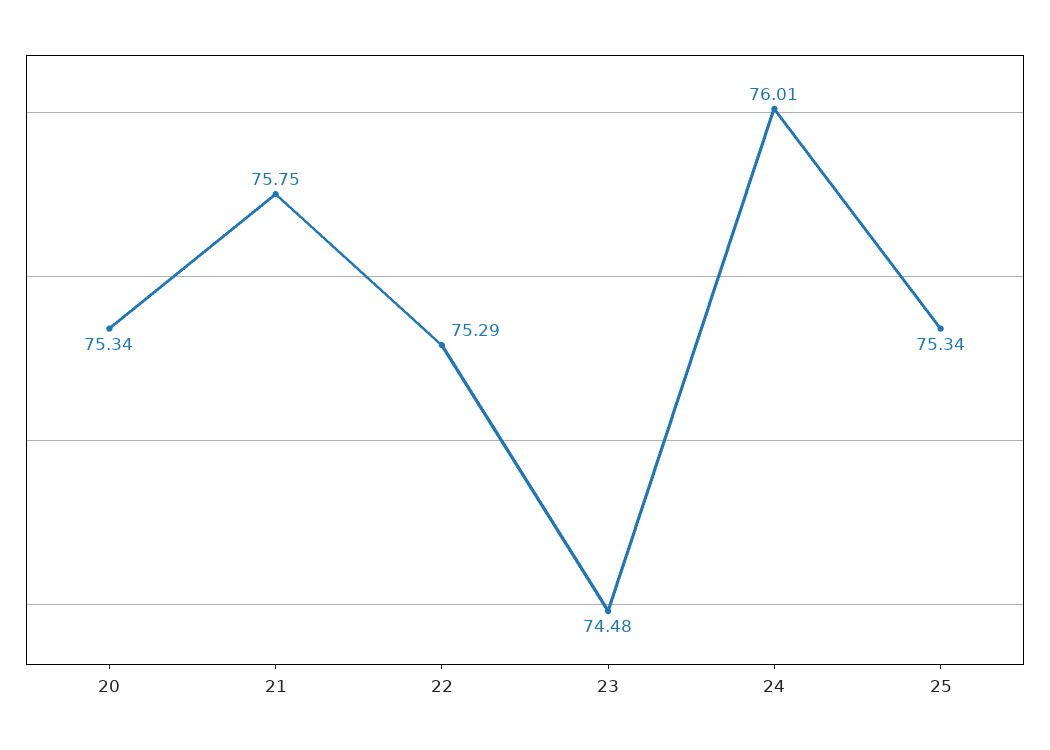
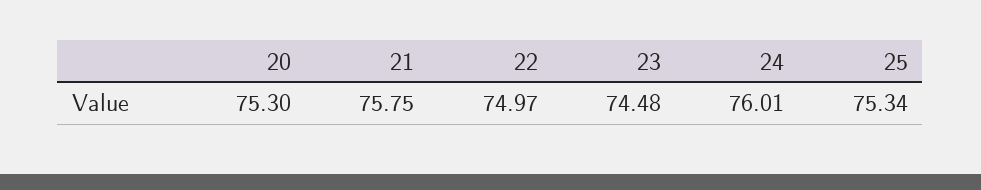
20: 75.34 -> 75.3
22: 75.29 -> 74.97

